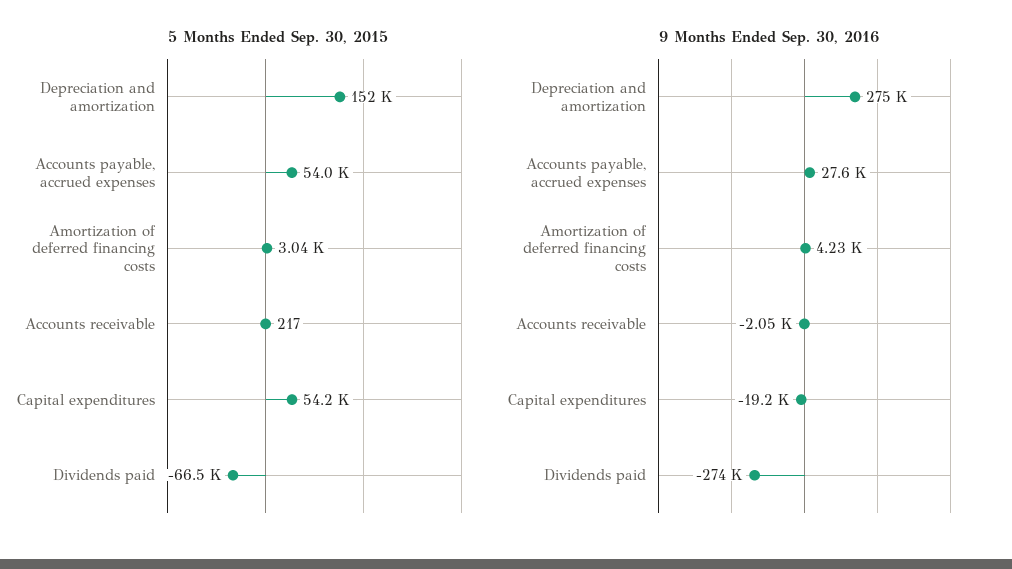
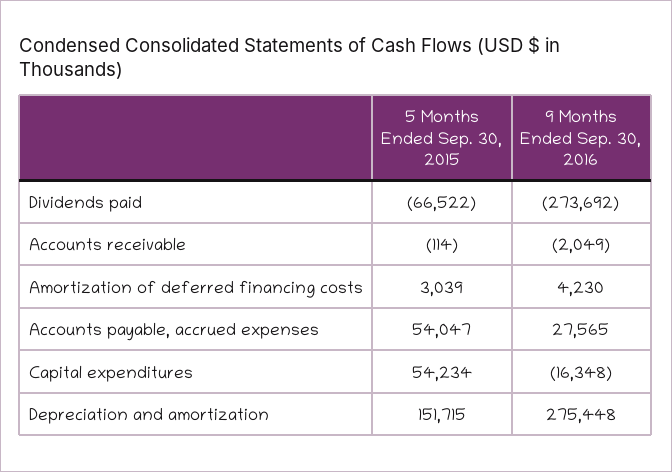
5 Months Ended Sep. 30, 2015, Accounts receivable: 217 -> -114
9 Months Ended Sep. 30, 2016, Capital expenditures: -19200 -> -16348

